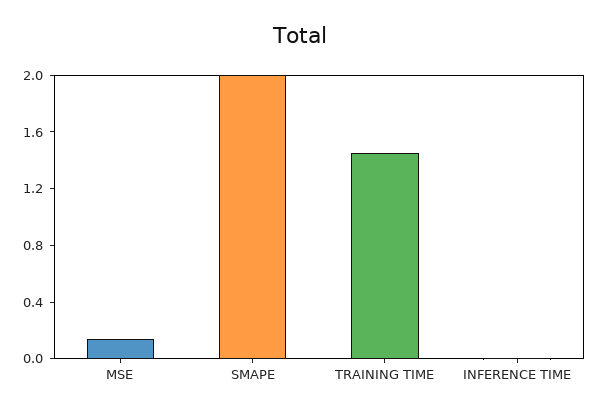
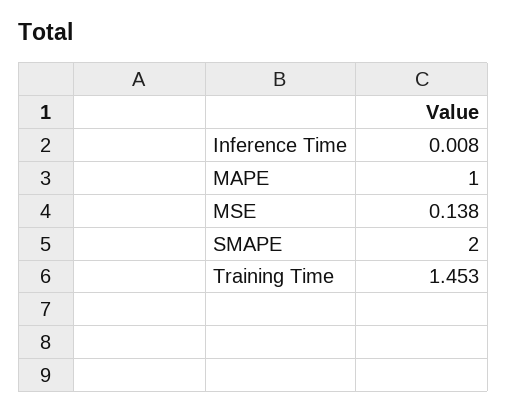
MAPE: none -> 1

